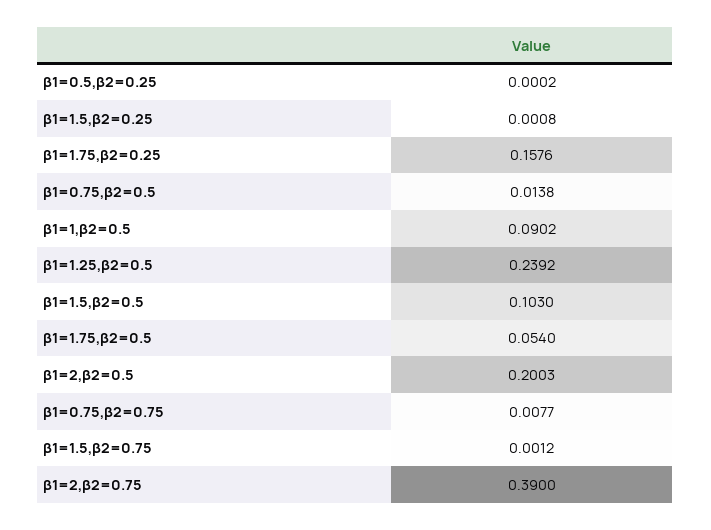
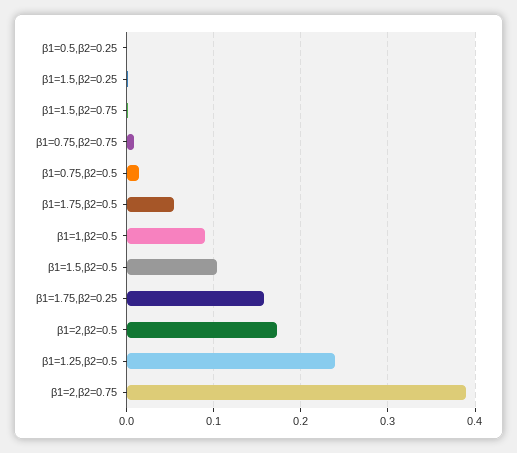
β1=2,β2=0.5: 0.2003 -> 0.17

